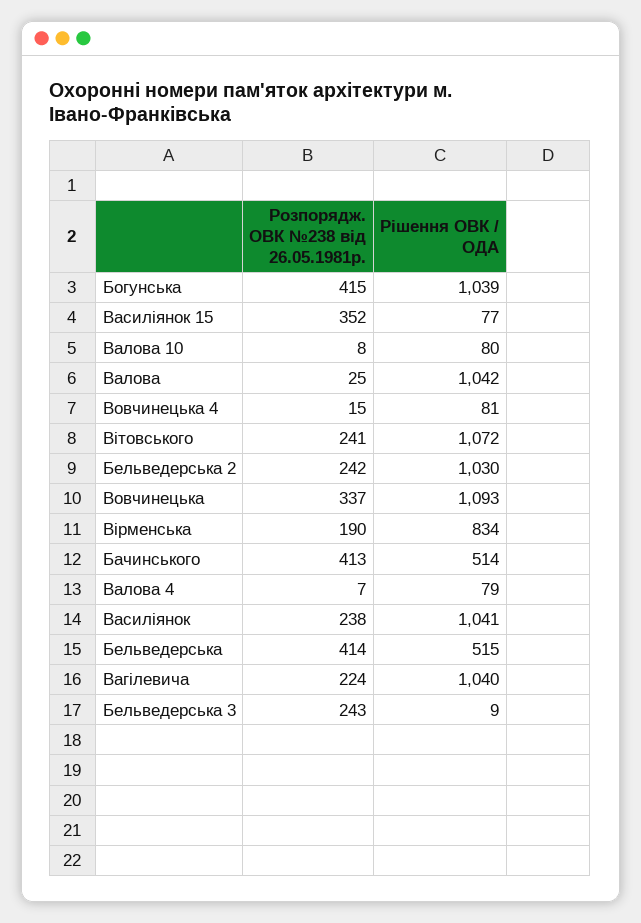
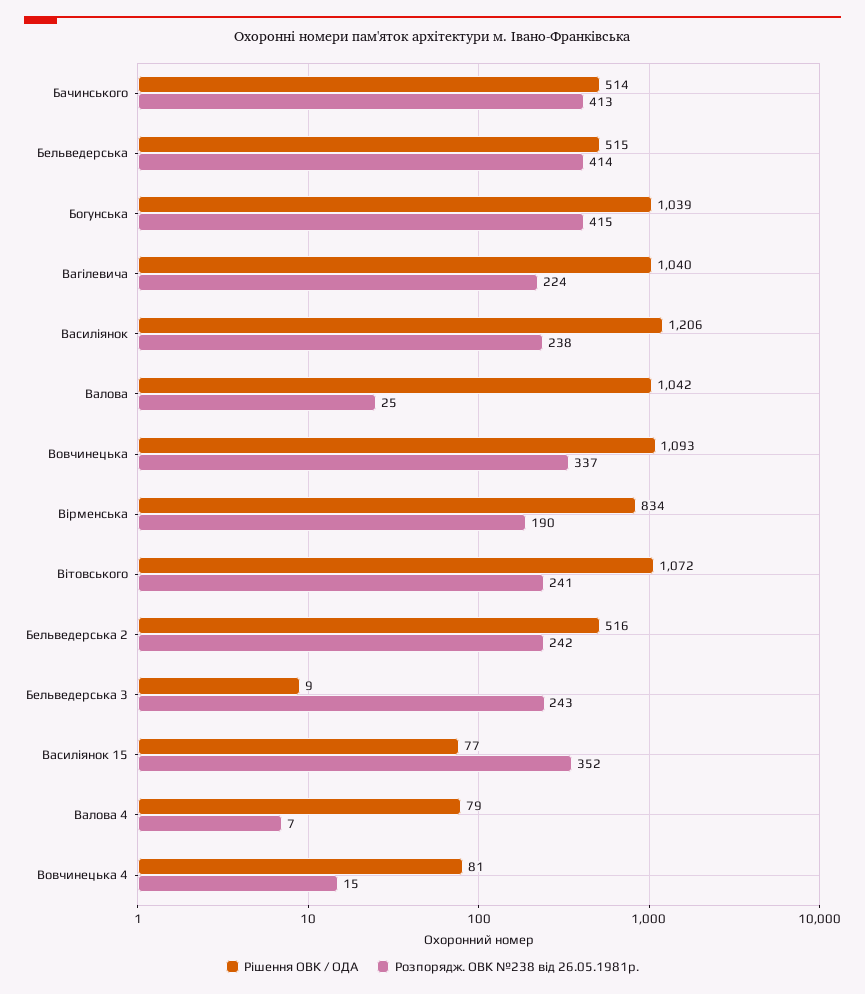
Розпорядж. ОВК №238 від 26.05.1981р., Валова 10: 8 -> none
Рішення ОВК / ОДА, Валова 10: 80 -> none
Рішення ОВК / ОДА, Бельведерська 2: 1030 -> 516
Рішення ОВК / ОДА, Василіянок: 1041 -> 1206

